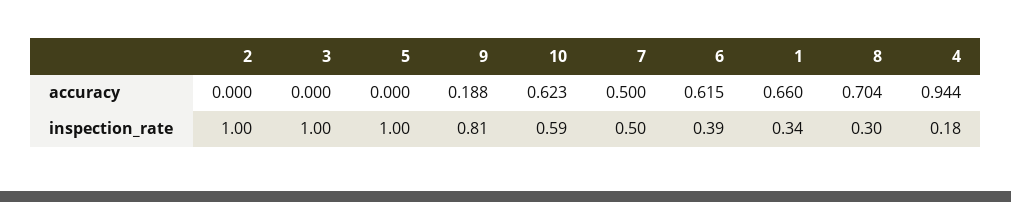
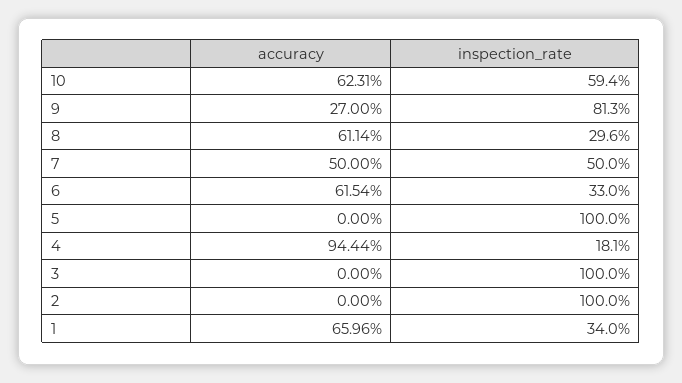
9, accuracy: 0.188 -> 0.27
8, accuracy: 0.704 -> 0.6114
6, inspection_rate: 0.39 -> 0.33

